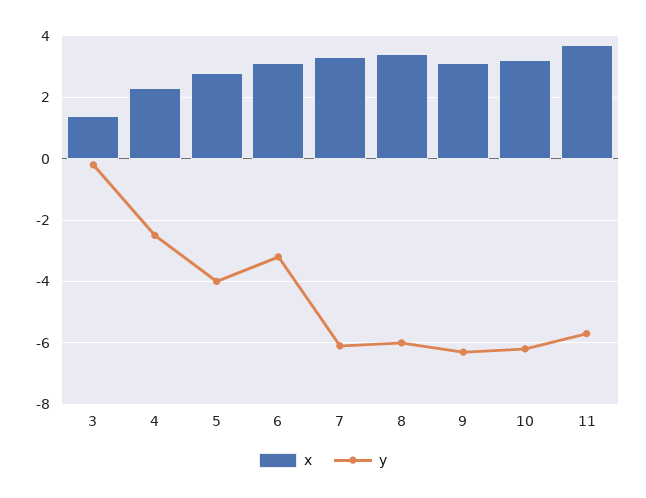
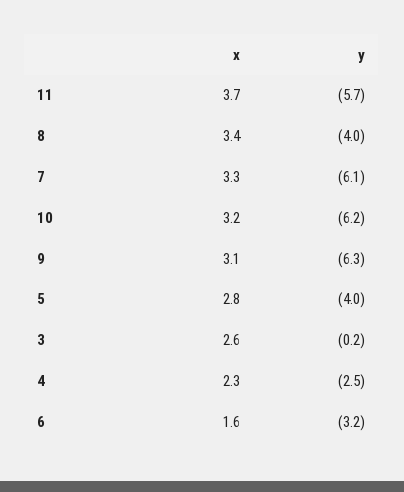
x, 3: 1.5 -> 2.6
x, 6: 3 -> 1.6
y, 8: -6 -> -4

